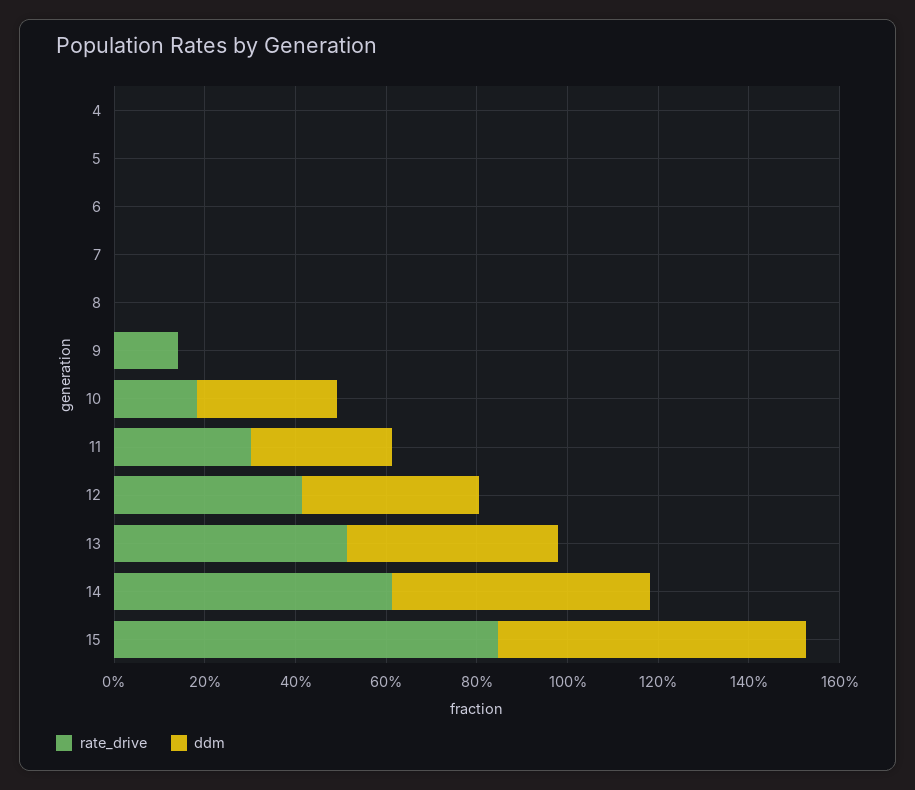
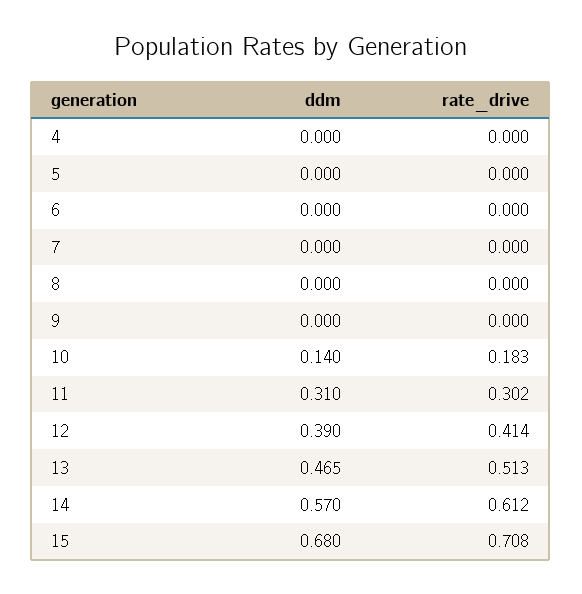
rate_drive, 9: 0.15 -> 0
ddm, 10: 0.3 -> 0.14
rate_drive, 15: 0.85 -> 0.708

